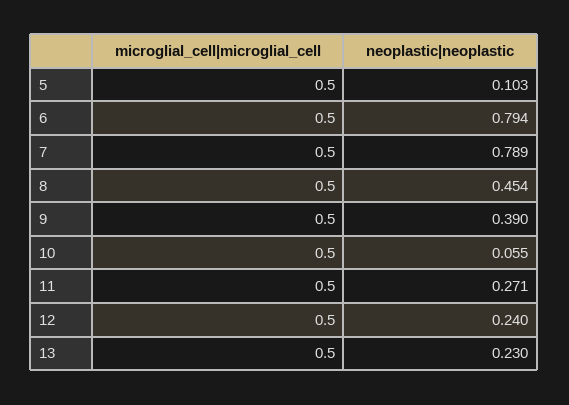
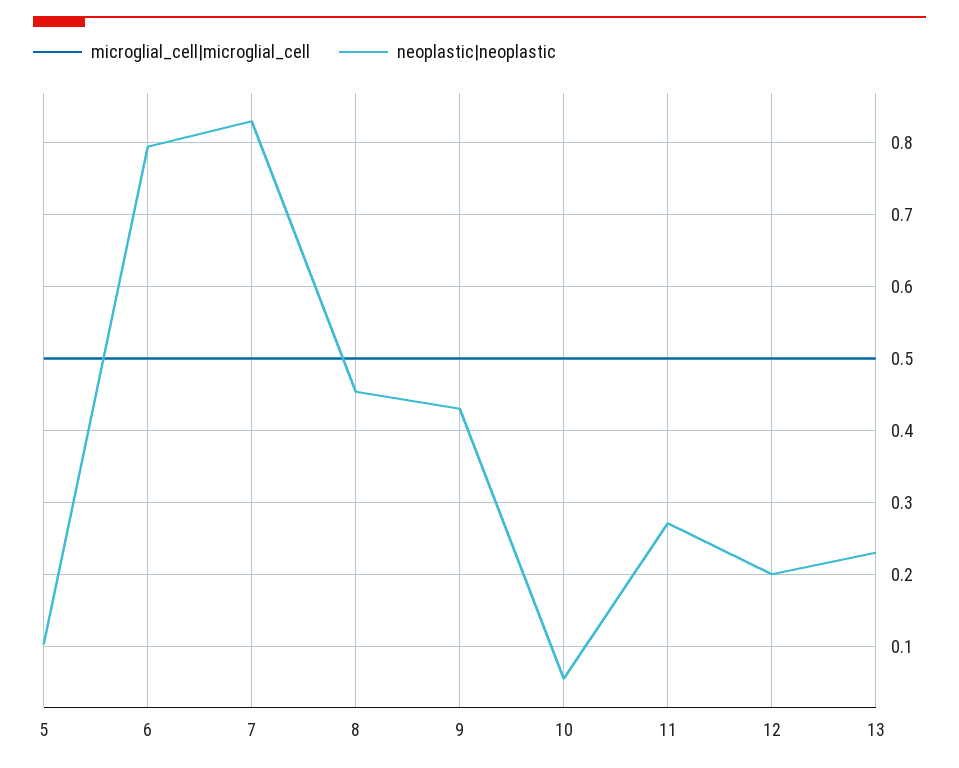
neoplastic|neoplastic, 7: 0.789 -> 0.83
neoplastic|neoplastic, 9: 0.39 -> 0.43
neoplastic|neoplastic, 12: 0.24 -> 0.2

